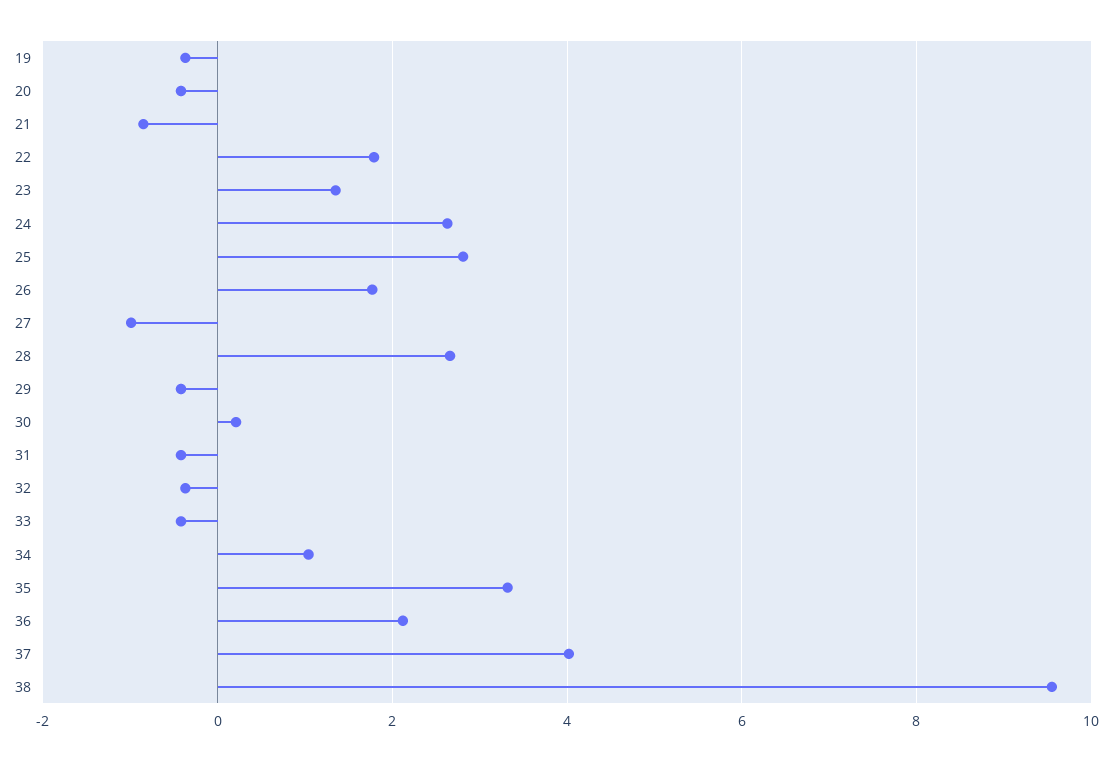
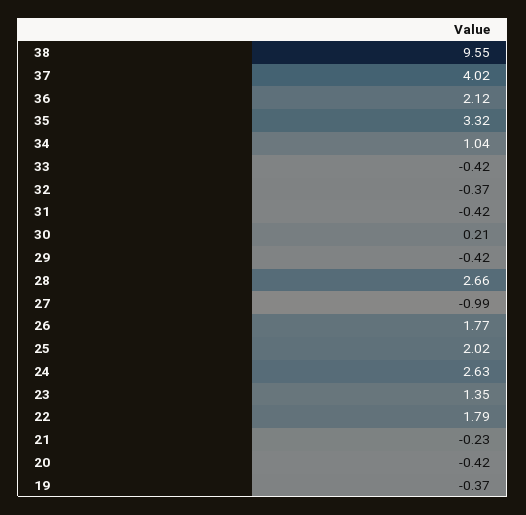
21: -0.8 -> -0.23
25: 2.8 -> 2.02

